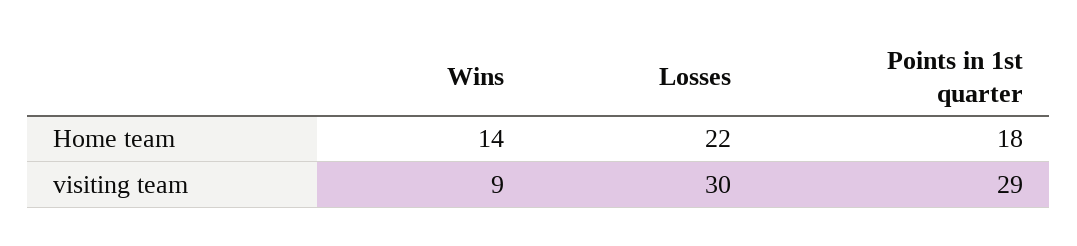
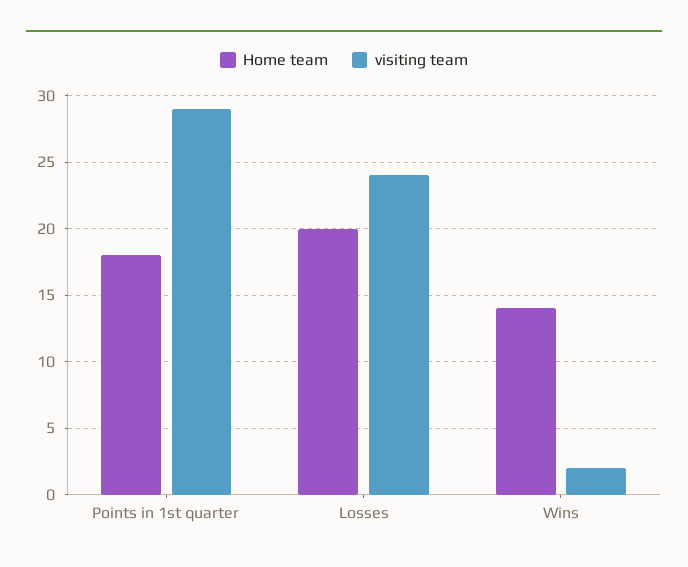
Home team, Losses: 22 -> 20
visiting team, Wins: 9 -> 2
visiting team, Losses: 30 -> 24

